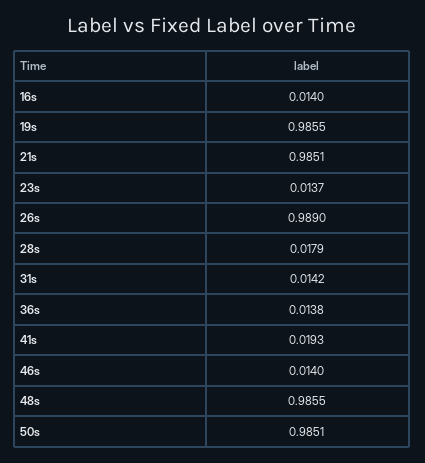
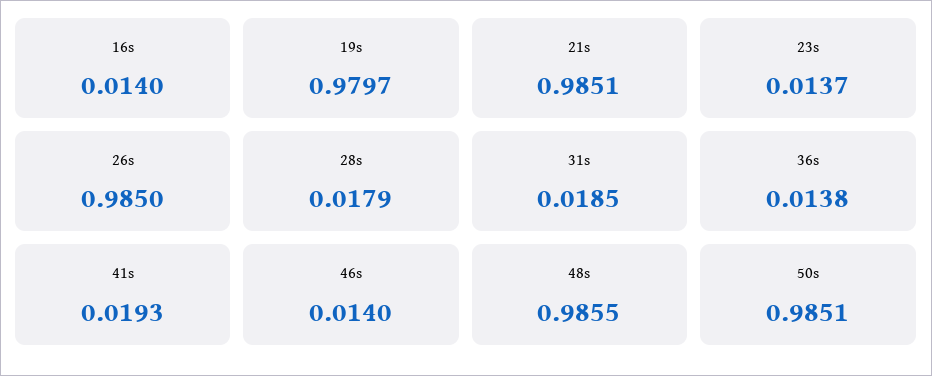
19s: 0.9855 -> 0.9797
26s: 0.989 -> 0.985
31s: 0.0142 -> 0.0185

